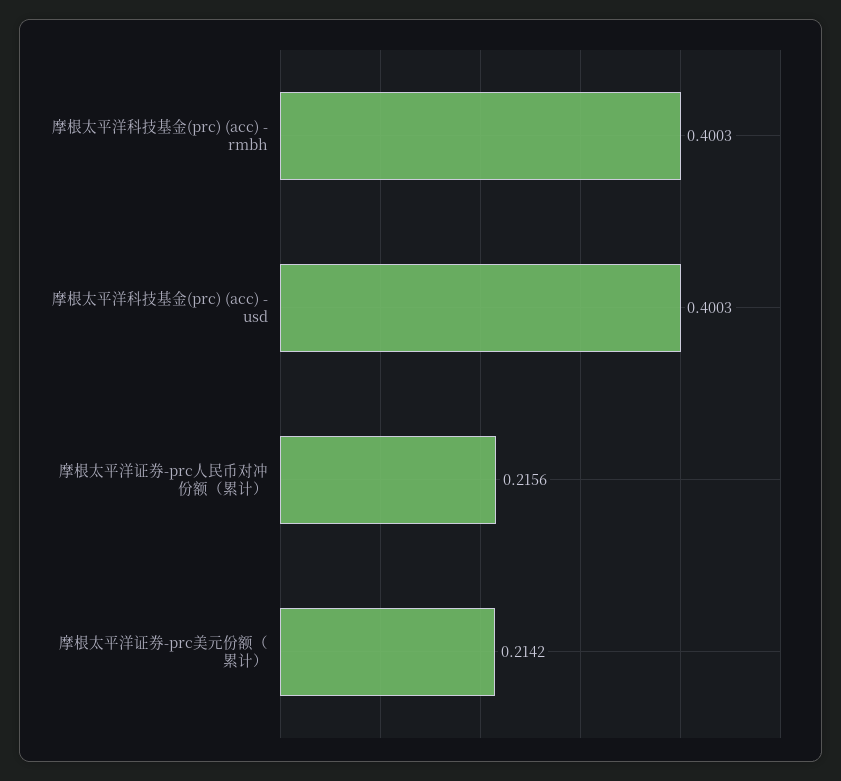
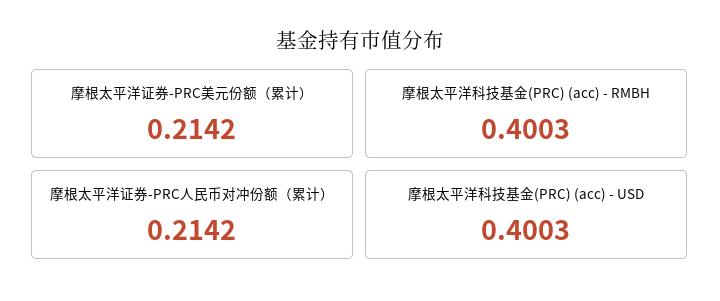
摩根太平洋证券-prc人民币对冲份额（累计）: 0.2156 -> 0.2142

